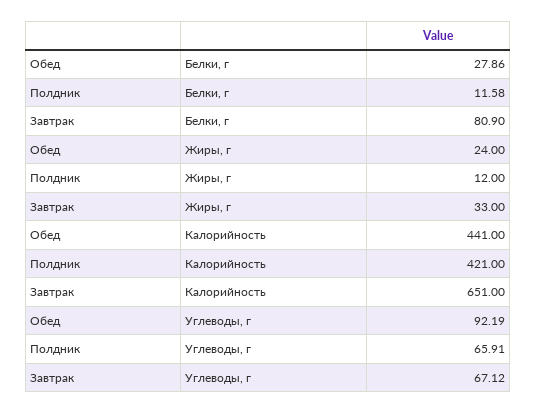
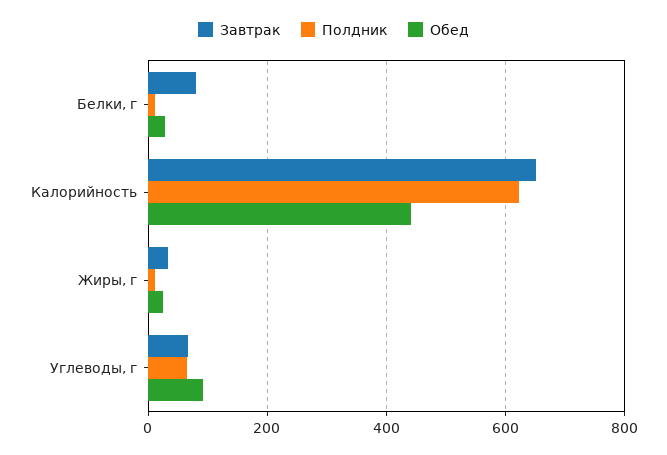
Полдник, Калорийность: 421 -> 620

